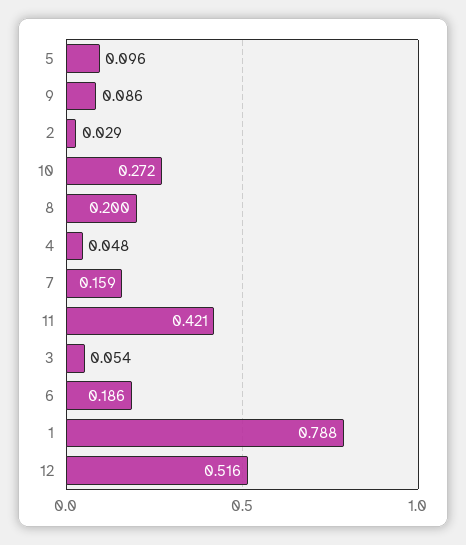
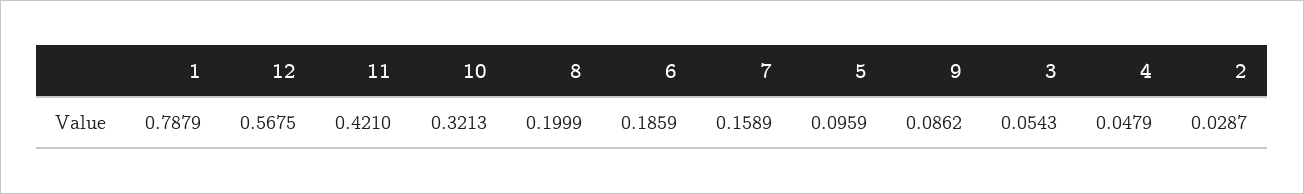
10: 0.272 -> 0.3213
12: 0.516 -> 0.5675

